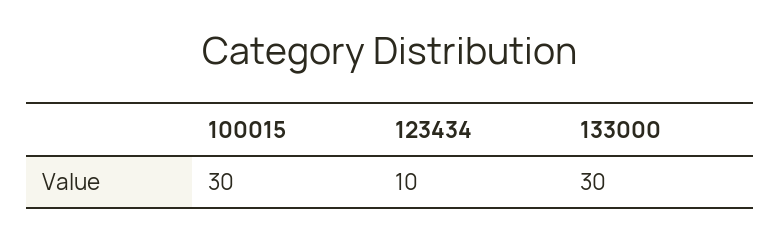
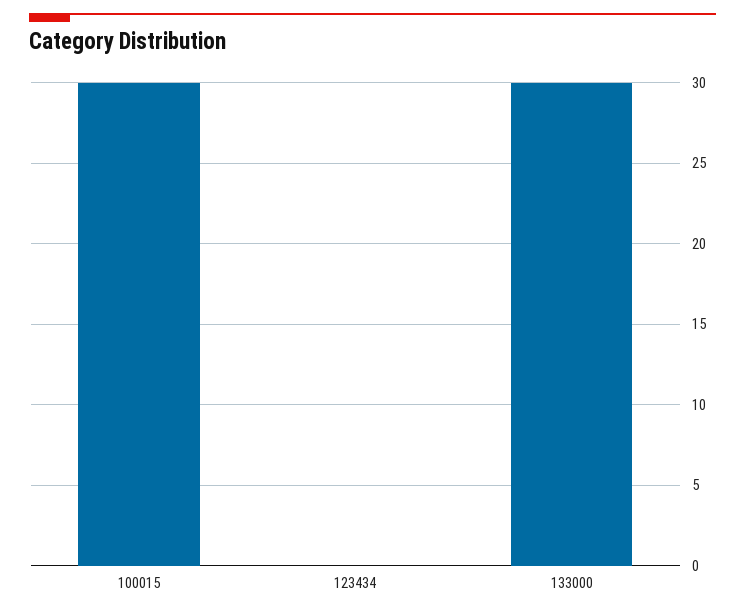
123434: 10 -> 0

